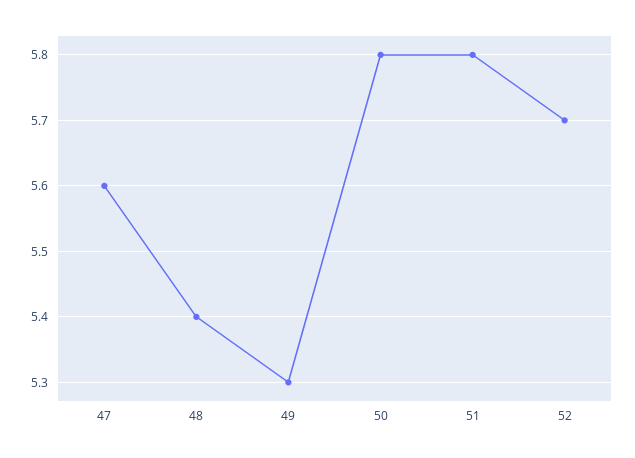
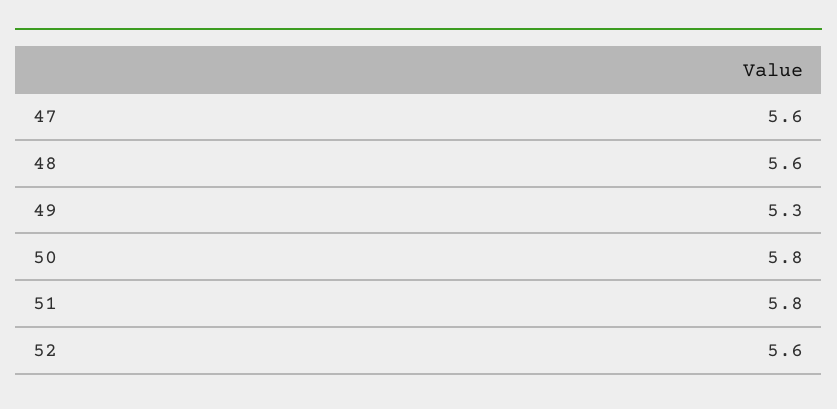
48: 5.4 -> 5.6
52: 5.7 -> 5.6

